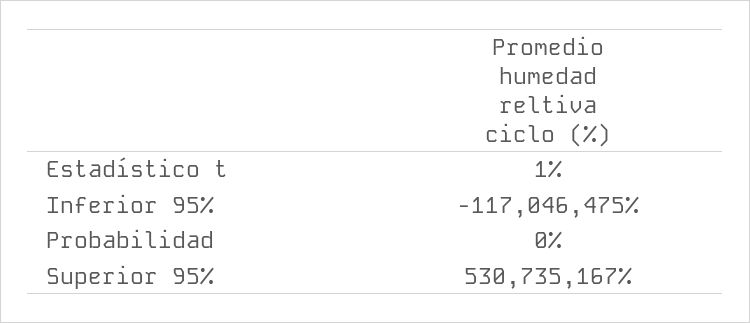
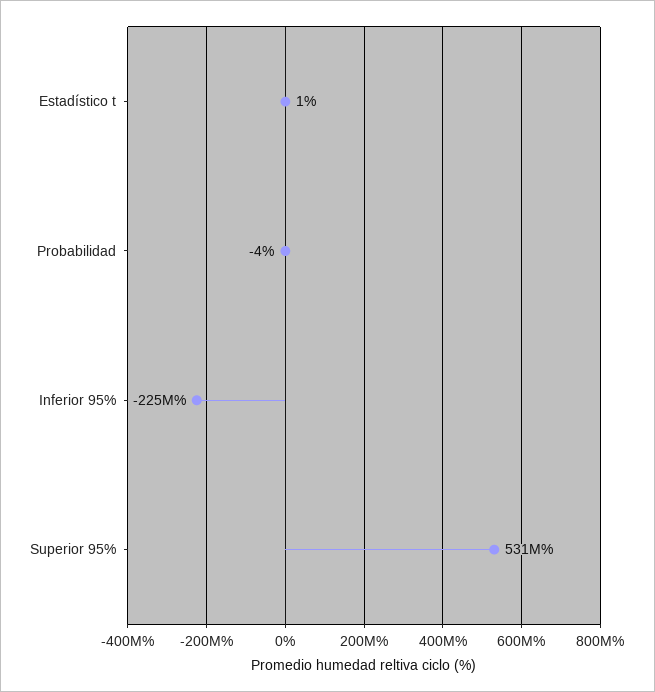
Inferior 95%: -117046475 -> -225000000
Probabilidad: 0 -> -4

